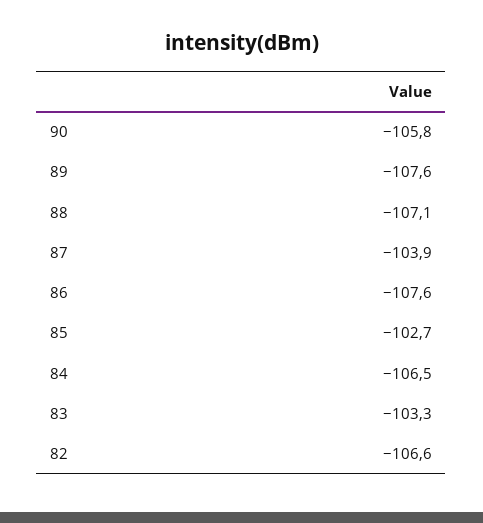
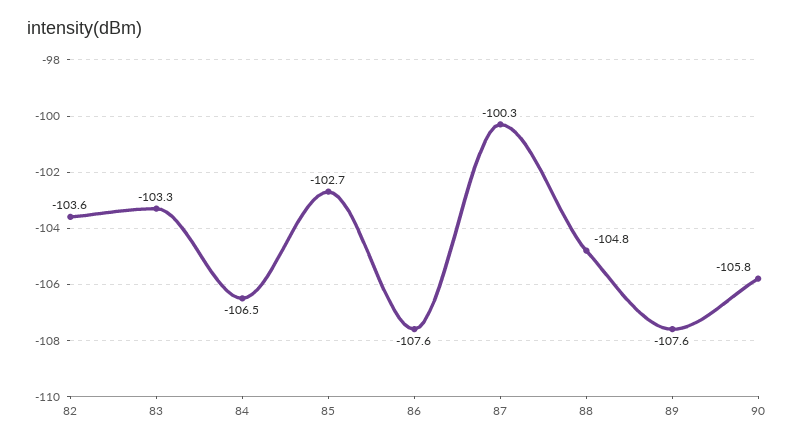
88: -107.1 -> -104.8
87: -103.9 -> -100.3
82: -106.6 -> -103.6

